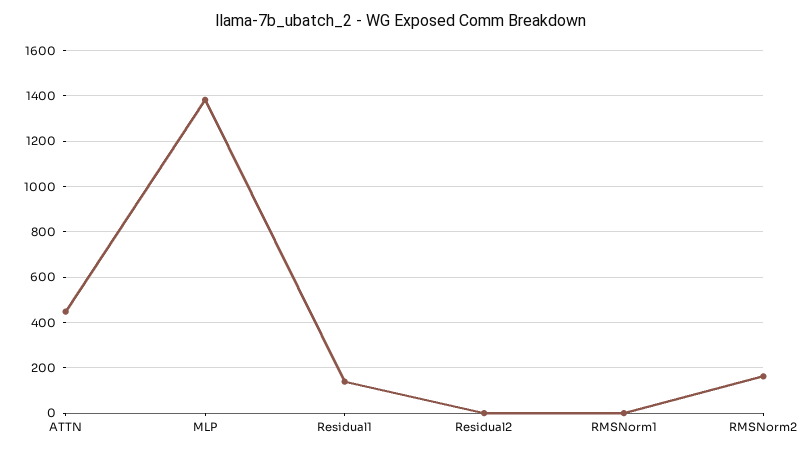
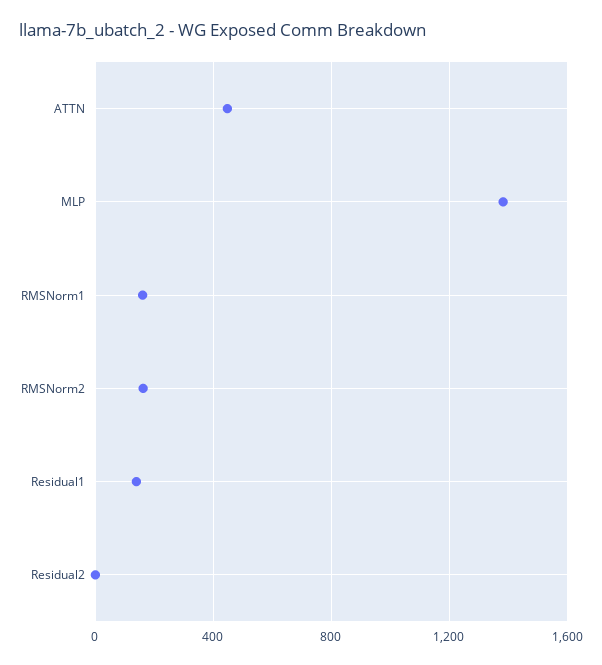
RMSNorm1: 0 -> 150

